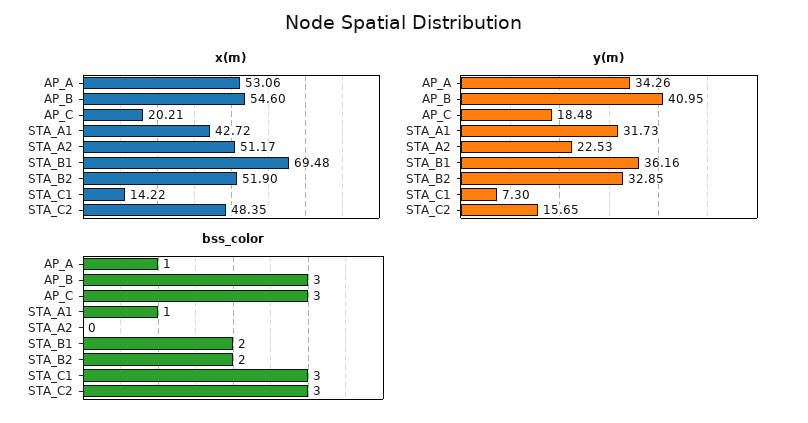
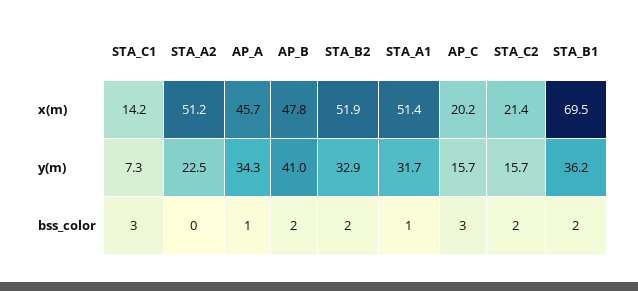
x(m), AP_A: 53.06 -> 45.7
x(m), AP_B: 54.6 -> 47.8
x(m), STA_A1: 42.72 -> 51.4
x(m), STA_C2: 48.35 -> 21.4
y(m), AP_C: 18.48 -> 15.7
bss_color, AP_B: 3 -> 2
bss_color, STA_C2: 3 -> 2

